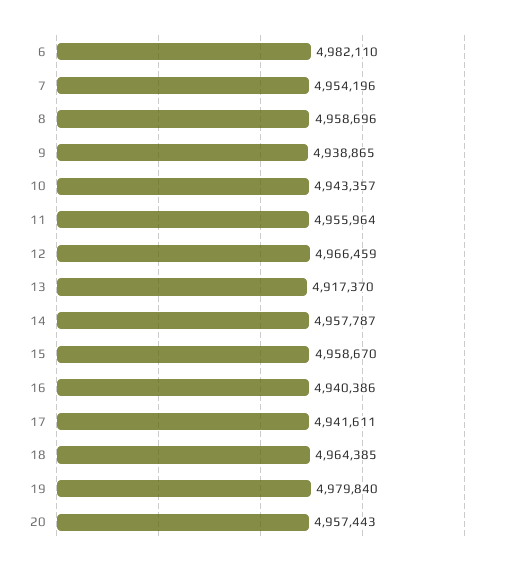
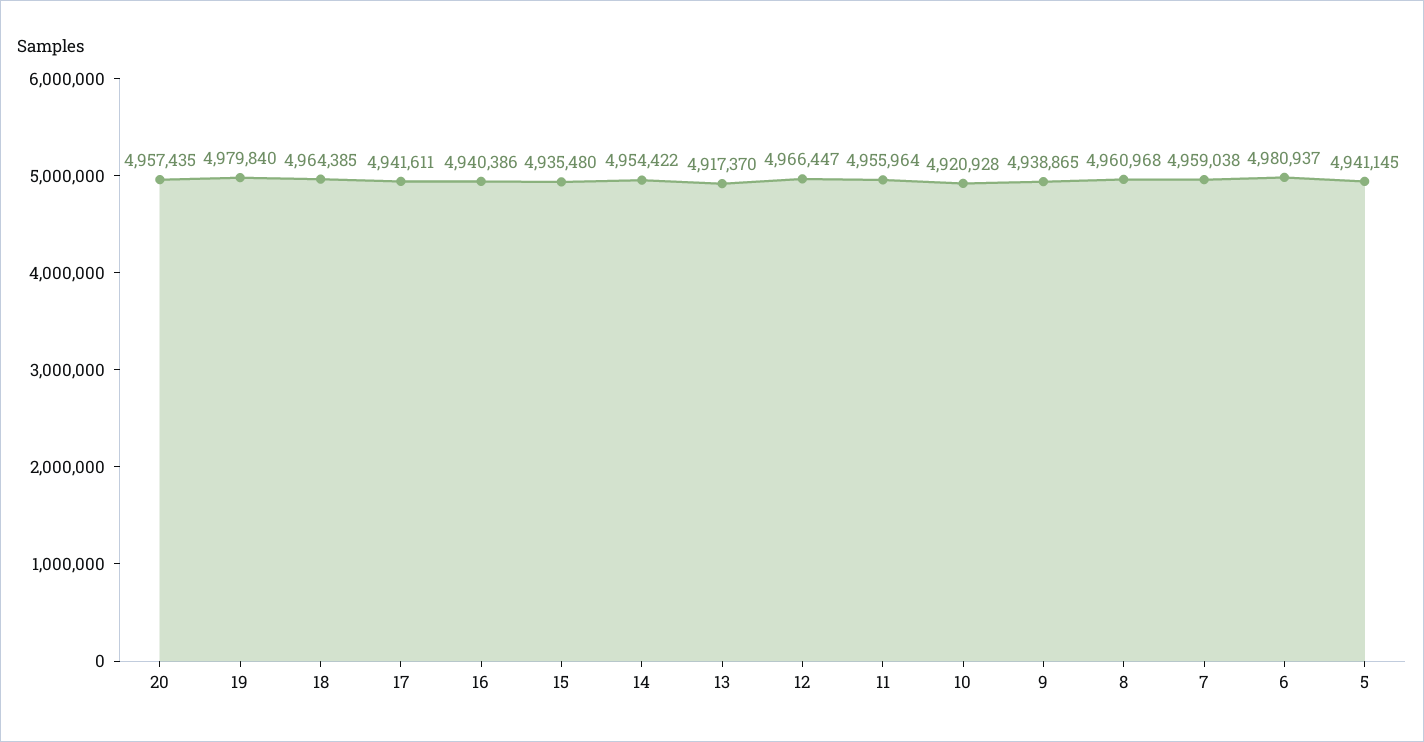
6: 4982110 -> 4980937
7: 4954196 -> 4959038
8: 4958696 -> 4960968
10: 4943357 -> 4920928
12: 4966459 -> 4966447
14: 4957787 -> 4954422
15: 4958670 -> 4935480
20: 4957443 -> 4957435
5: none -> 4941145

